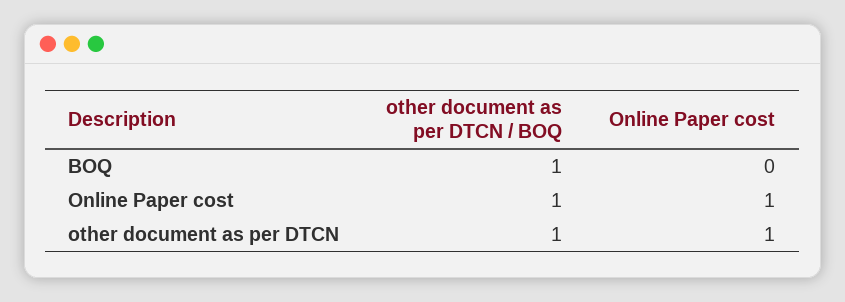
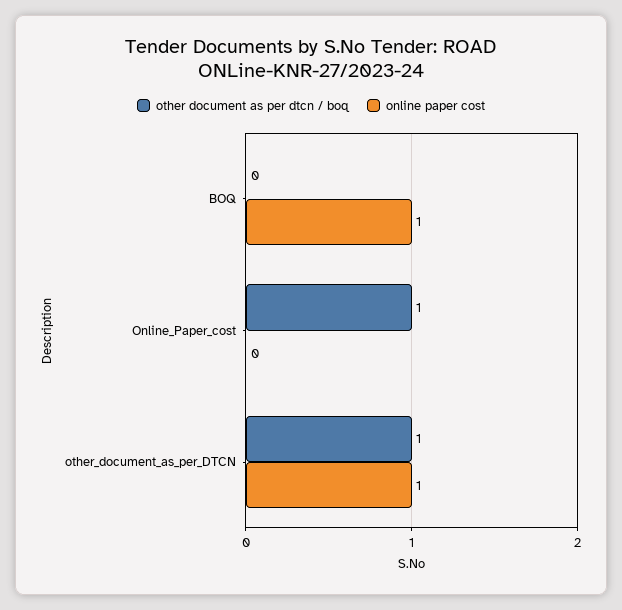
other document as per DTCN / BOQ, BOQ: 1 -> 0
Online Paper cost, BOQ: 0 -> 1
Online Paper cost, Online Paper cost: 1 -> 0

